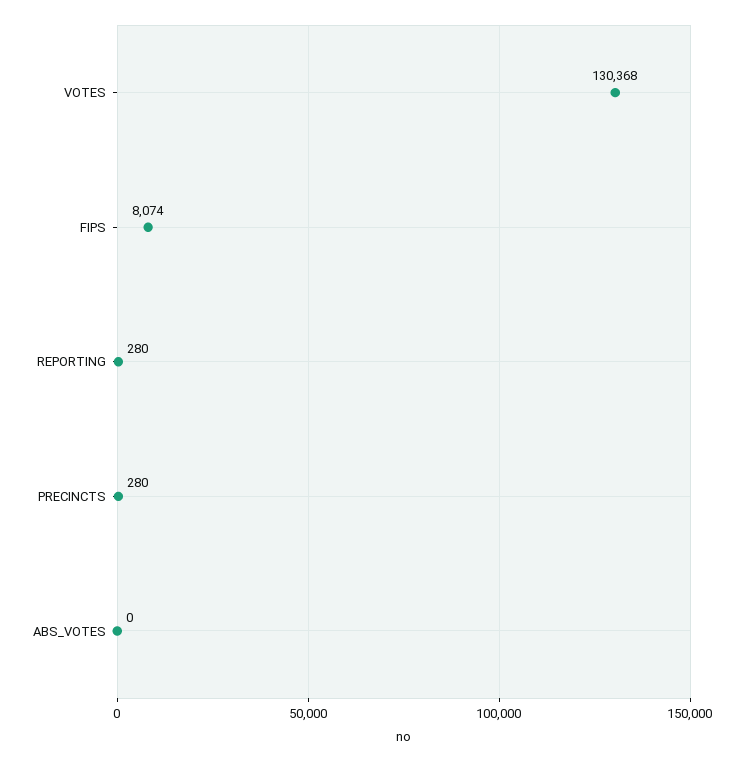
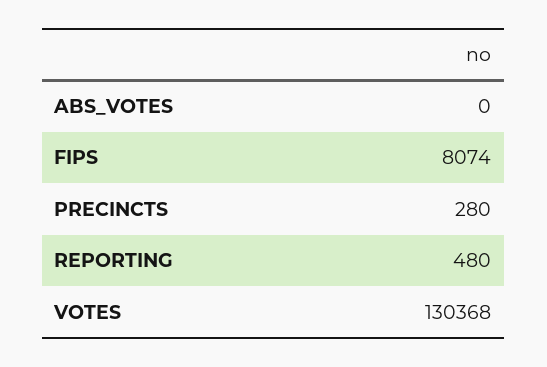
REPORTING: 280 -> 480

